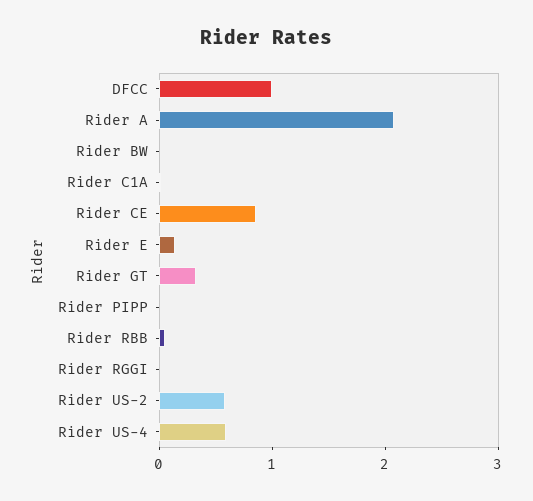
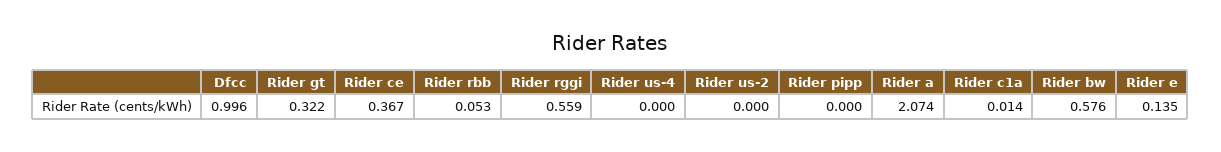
Rider BW: 0 -> 0.576
Rider CE: 0.8 -> 0.367
Rider RGGI: 0 -> 0.559
Rider US-2: 0.6 -> 0
Rider US-4: 0.6 -> 0

